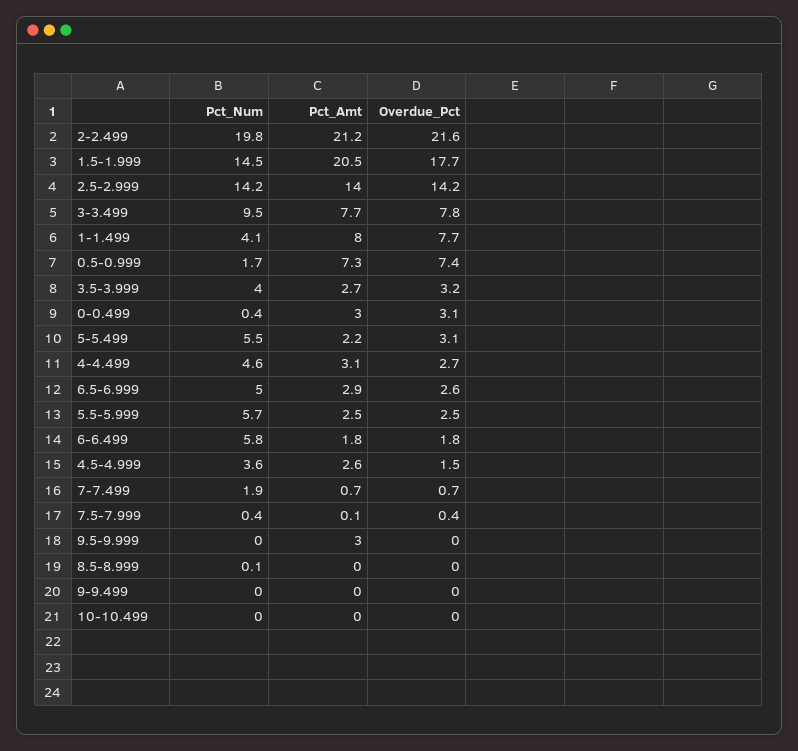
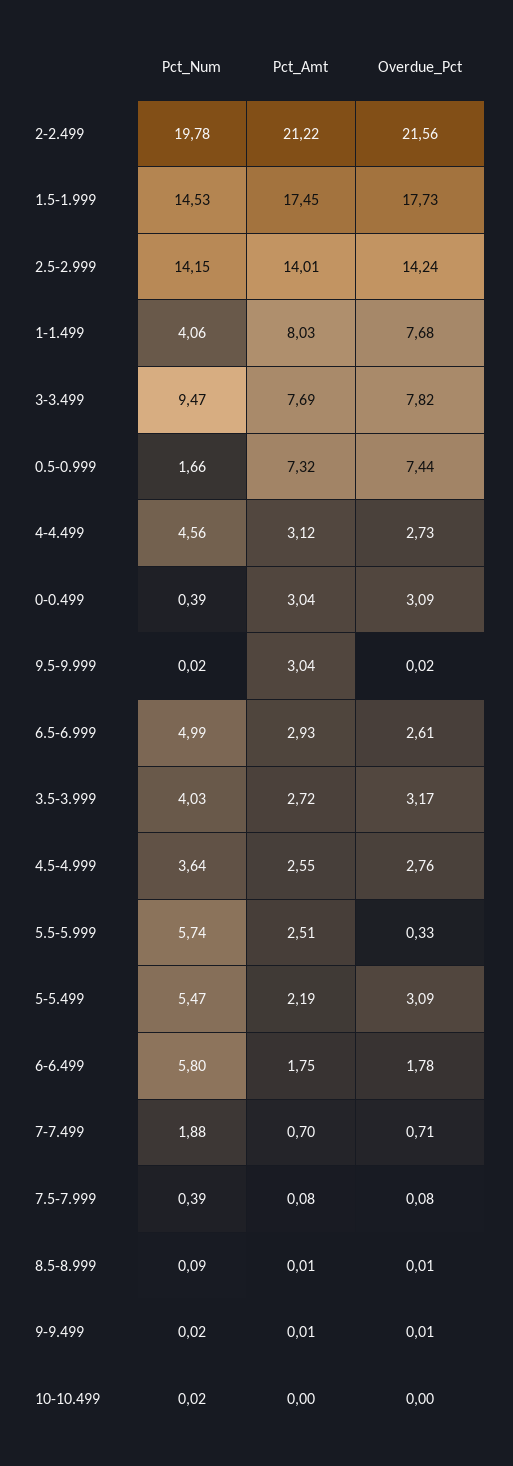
Pct_Amt, 1.5-1.999: 20.5 -> 17.45
Overdue_Pct, 5.5-5.999: 2.5 -> 0.33
Overdue_Pct, 4.5-4.999: 1.5 -> 2.76
Overdue_Pct, 7.5-7.999: 0.4 -> 0.08

